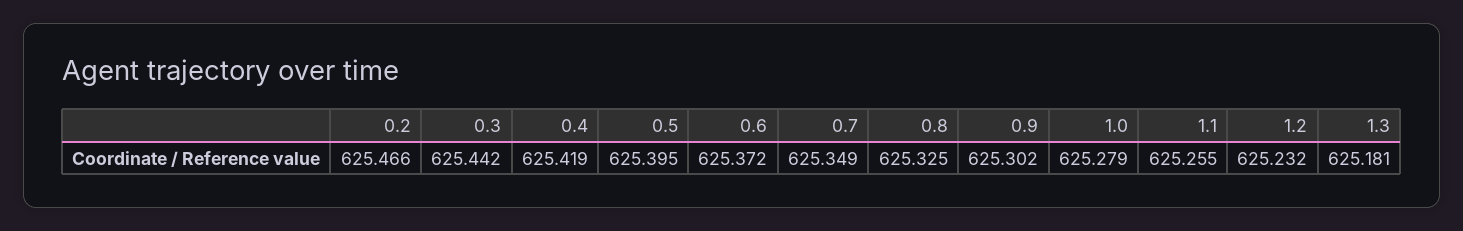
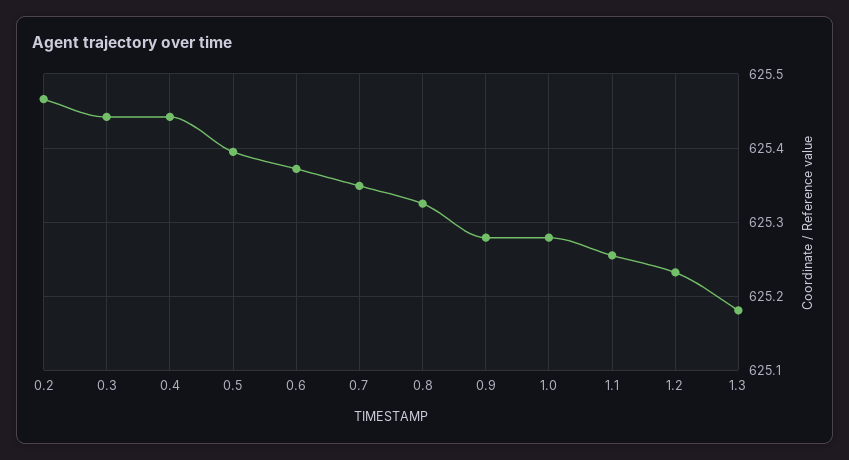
0.4: 625.419 -> 625.44
0.9: 625.302 -> 625.28

